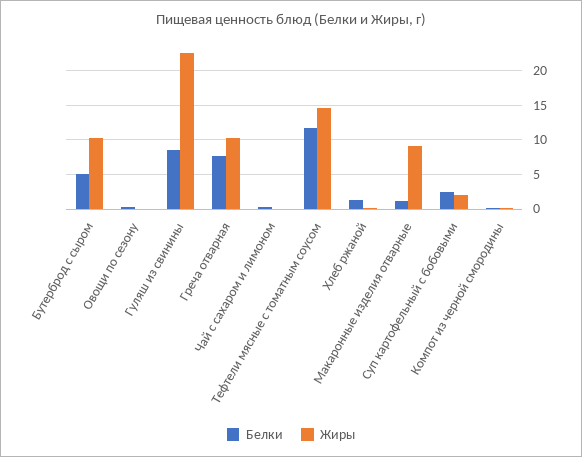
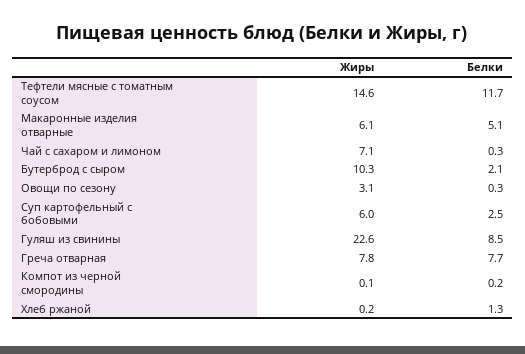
Белки, Бутерброд с сыром: 5 -> 2.1
Жиры, Овощи по сезону: 0 -> 3.1
Жиры, Греча отварная: 10 -> 7.8
Жиры, Чай с сахаром и лимоном: 0 -> 7.1
Белки, Макаронные изделия отварные: 1 -> 5.1
Жиры, Макаронные изделия отварные: 9 -> 6.1
Жиры, Суп картофельный с бобовыми: 2 -> 6

